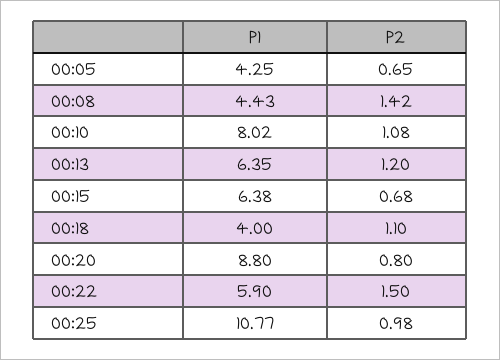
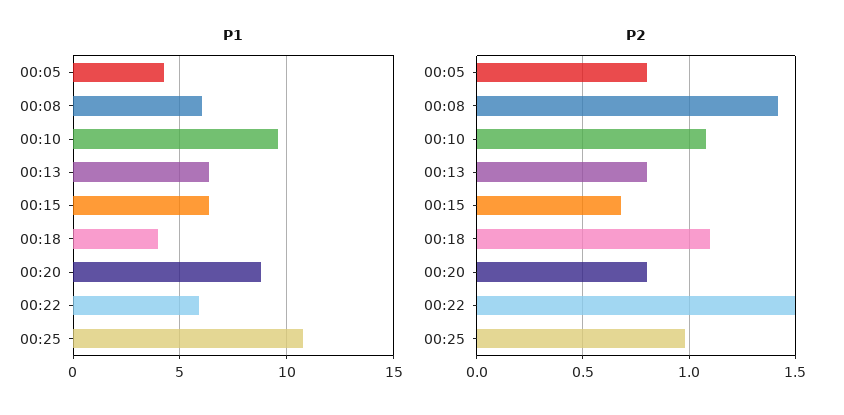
P2, 00:05: 0.65 -> 0.8
P1, 00:08: 4.43 -> 6
P1, 00:10: 8.02 -> 9.5
P2, 00:13: 1.2 -> 0.8

